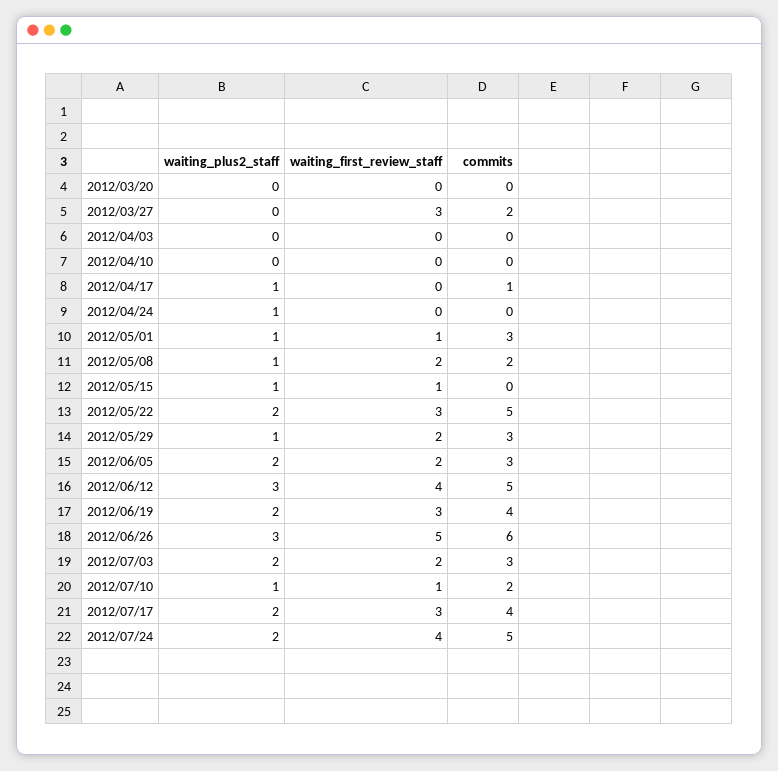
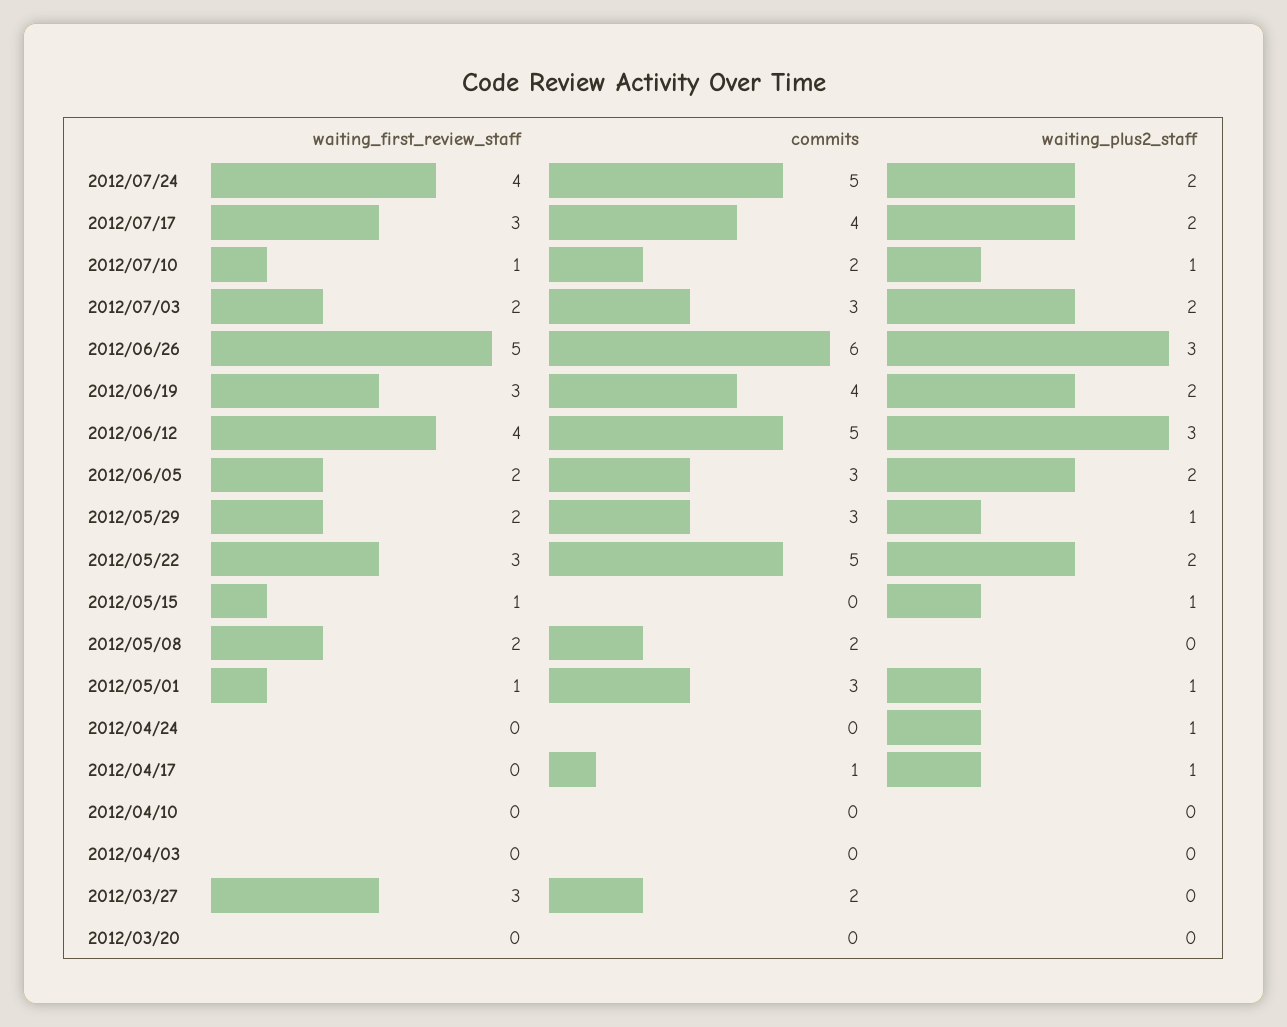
waiting_plus2_staff, 2012/05/08: 1 -> 0

